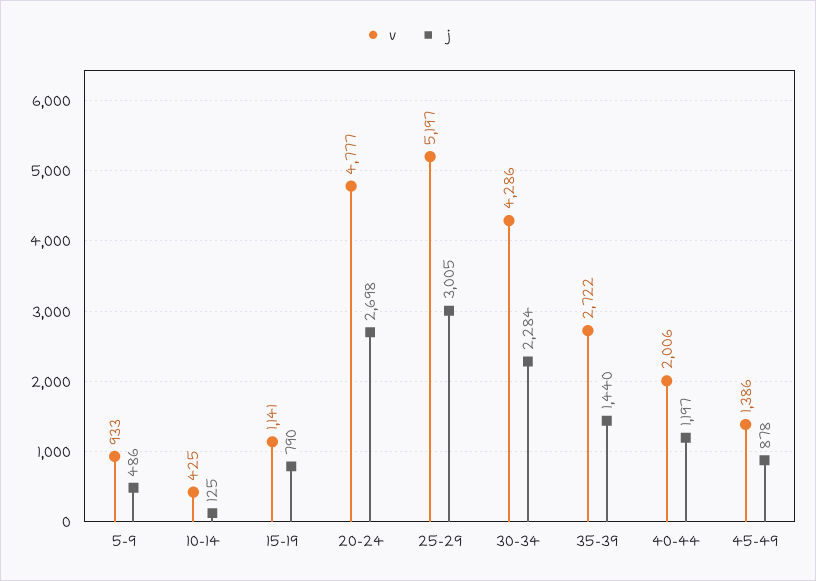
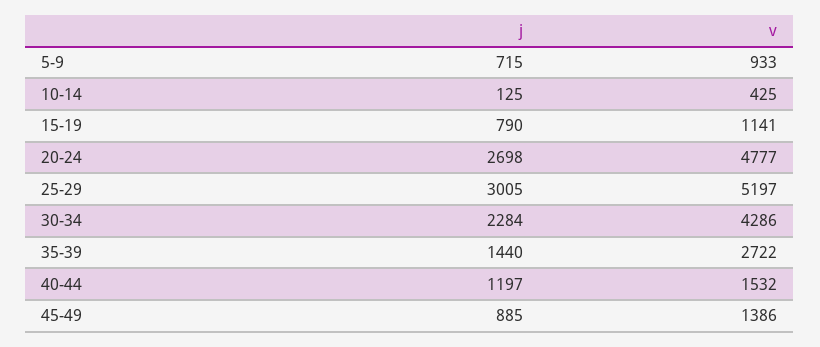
j, 5-9: 486 -> 715
v, 40-44: 2006 -> 1532
j, 45-49: 878 -> 885

